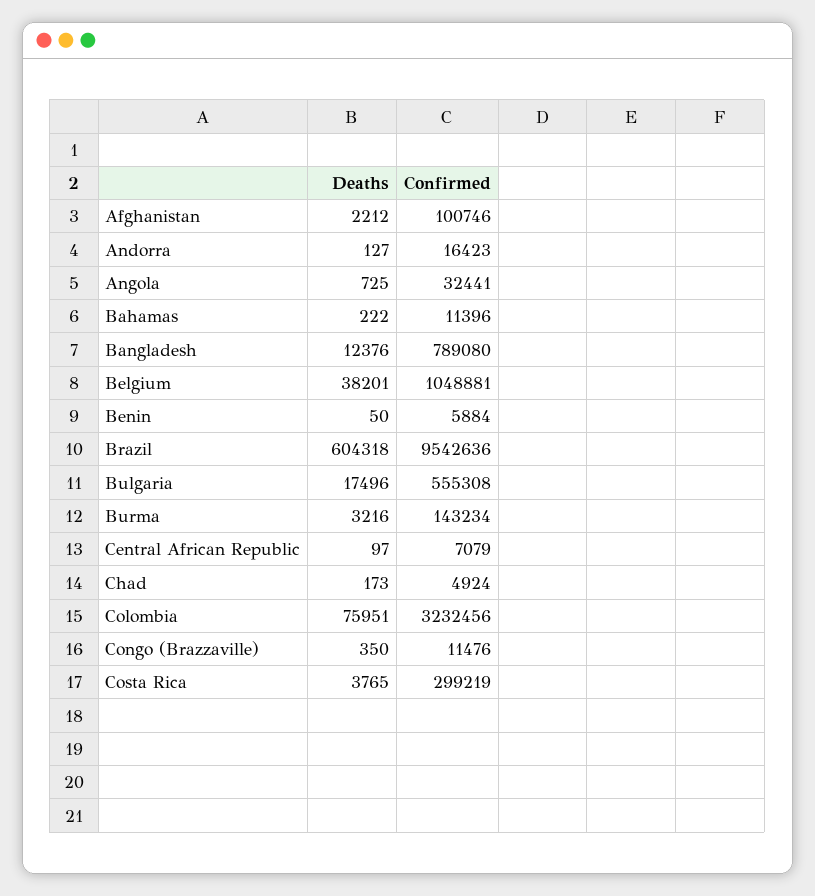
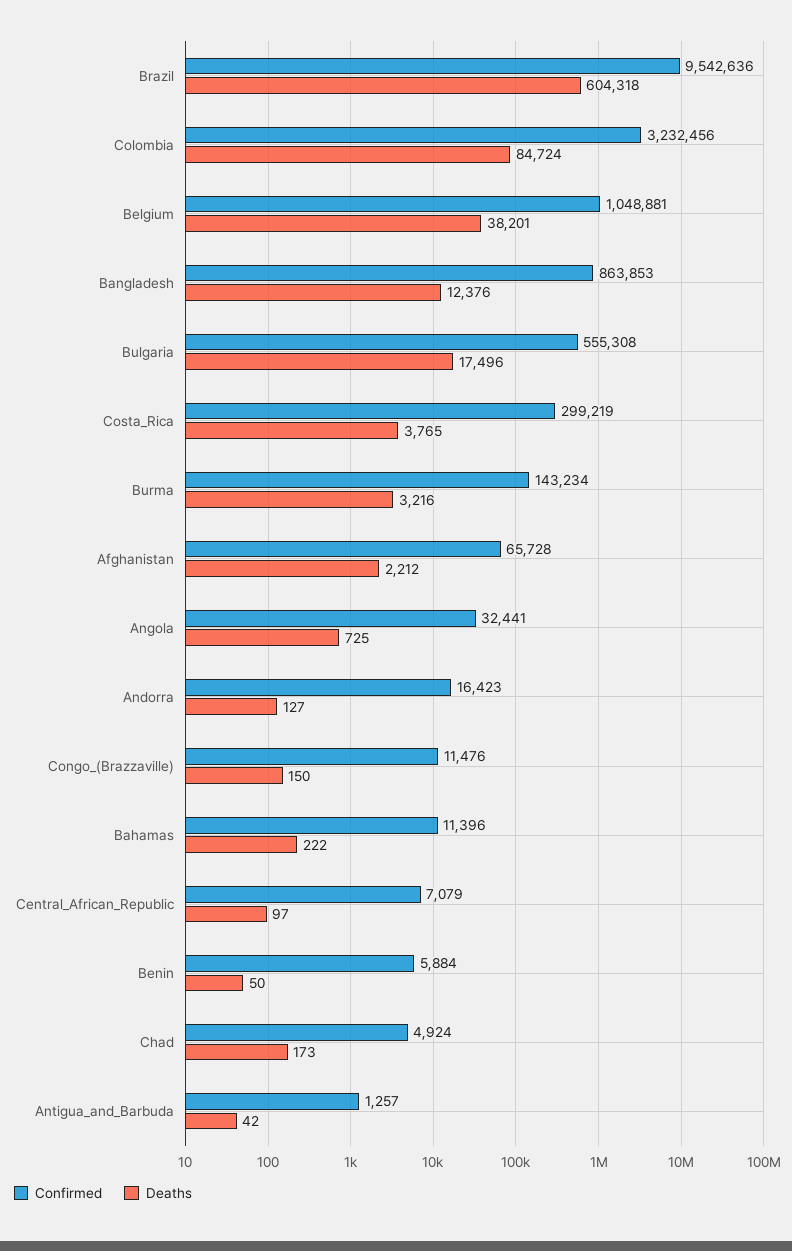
Confirmed, Afghanistan: 100746 -> 65728
Confirmed, Bangladesh: 789080 -> 863853
Deaths, Colombia: 75951 -> 84724
Deaths, Congo (Brazzaville): 350 -> 150
Confirmed, Antigua_and_Barbuda: none -> 1257
Deaths, Antigua_and_Barbuda: none -> 42

